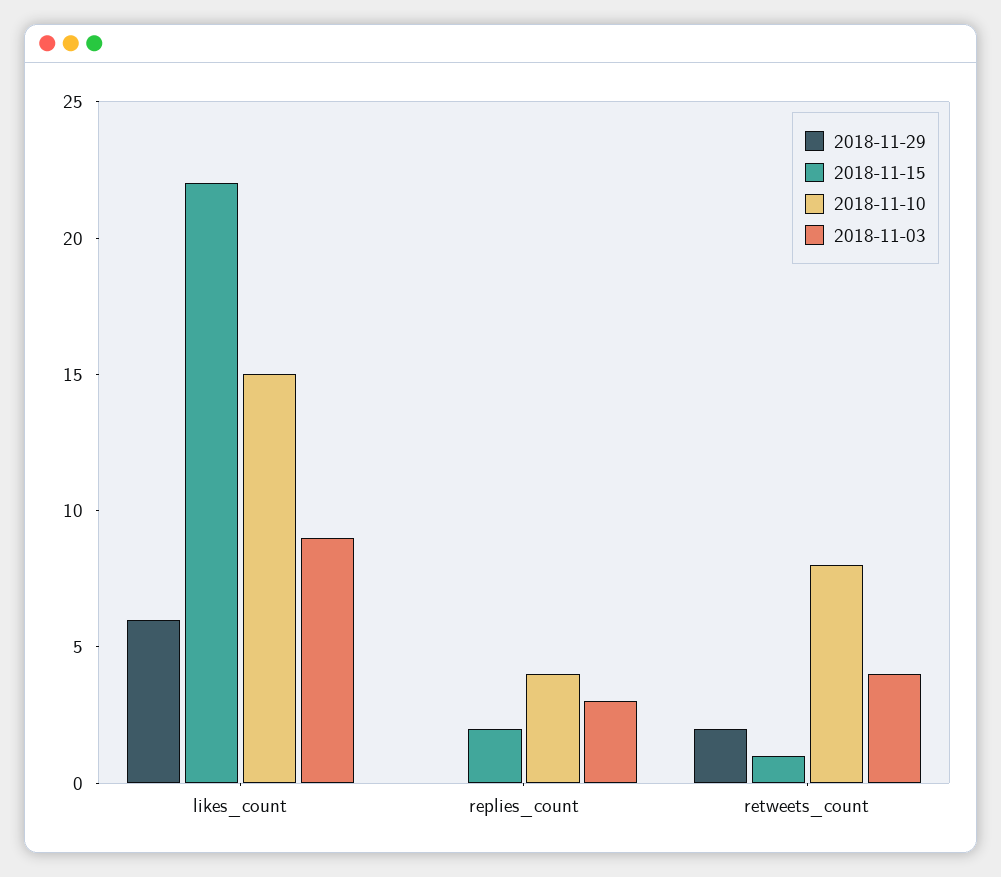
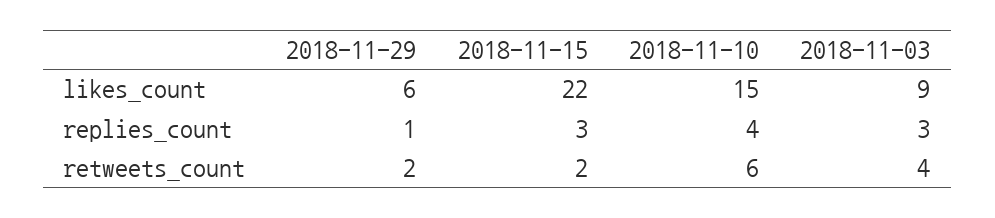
2018-11-29, replies_count: 0 -> 1
2018-11-15, replies_count: 2 -> 3
2018-11-15, retweets_count: 1 -> 2
2018-11-10, retweets_count: 8 -> 6

